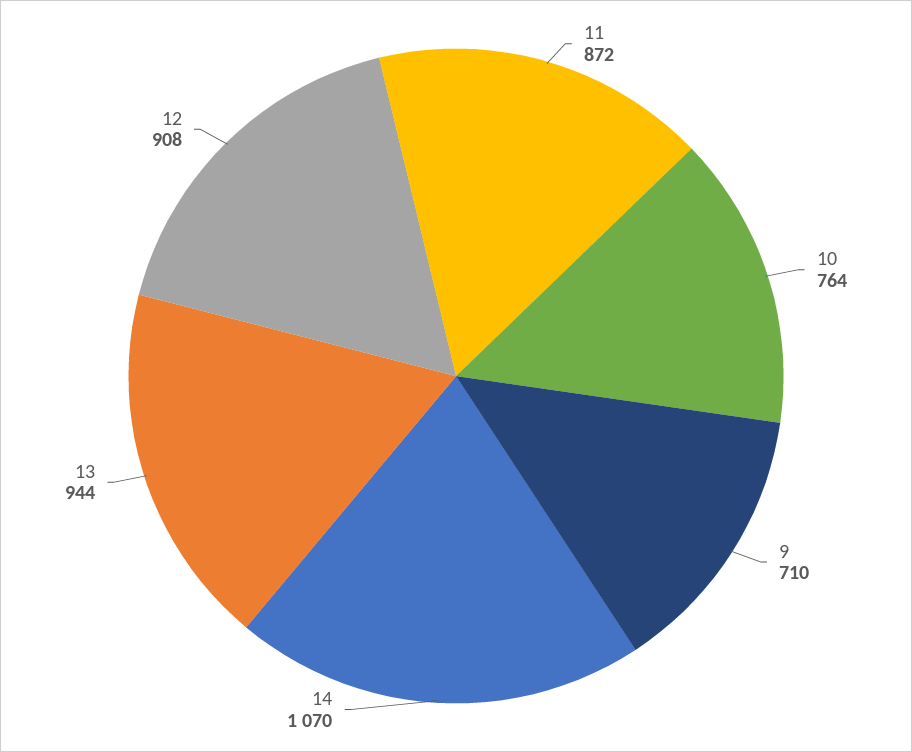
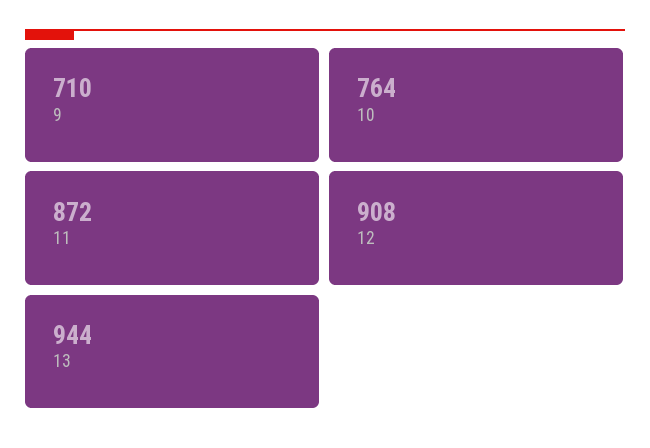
14: 1070 -> none

